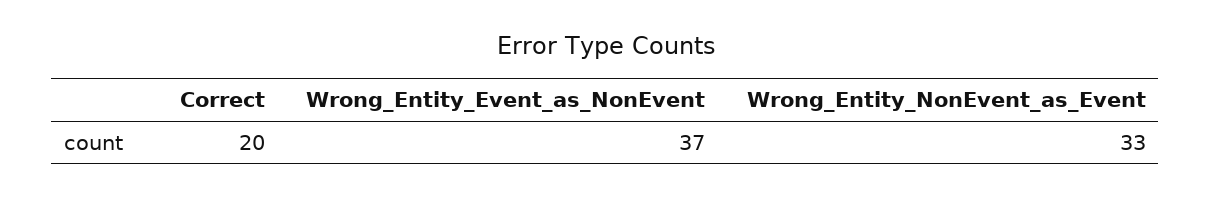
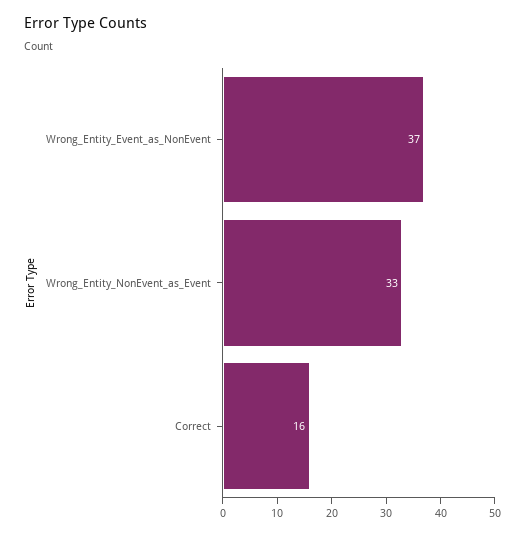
Correct: 20 -> 16

